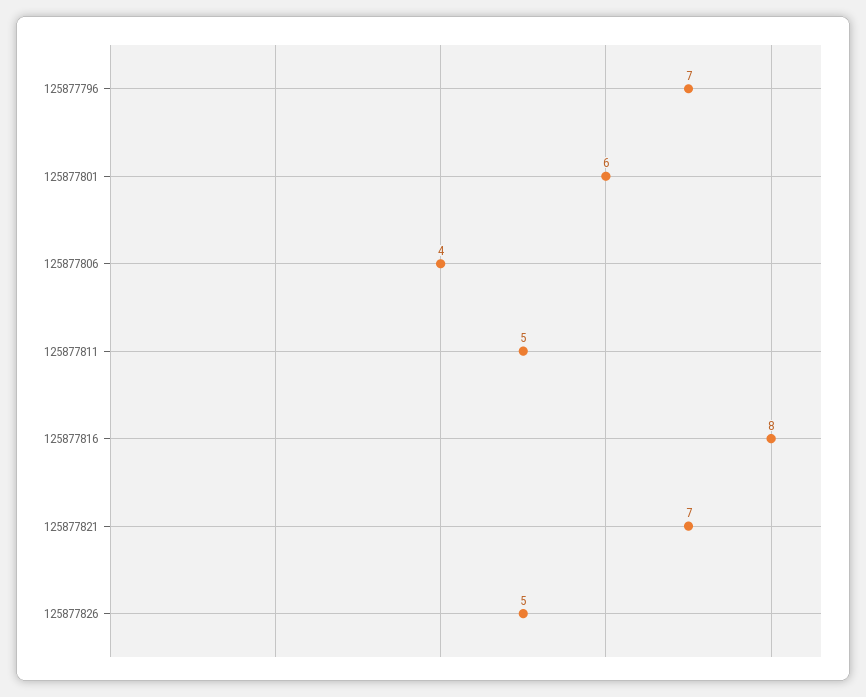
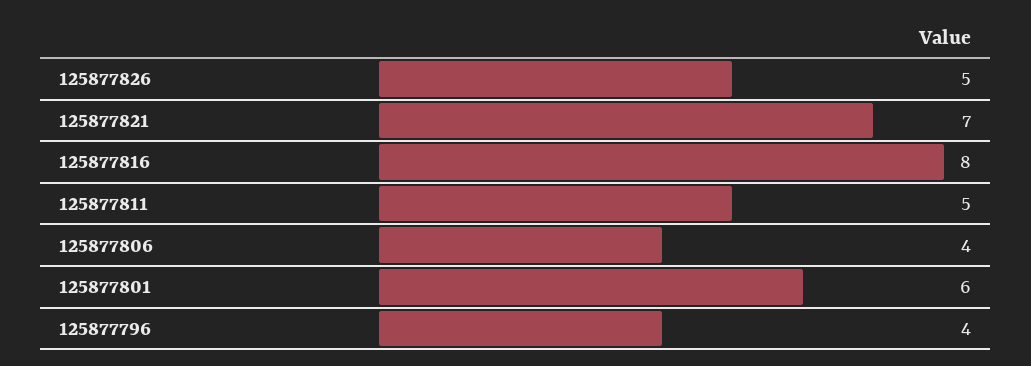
125877796: 7 -> 4

